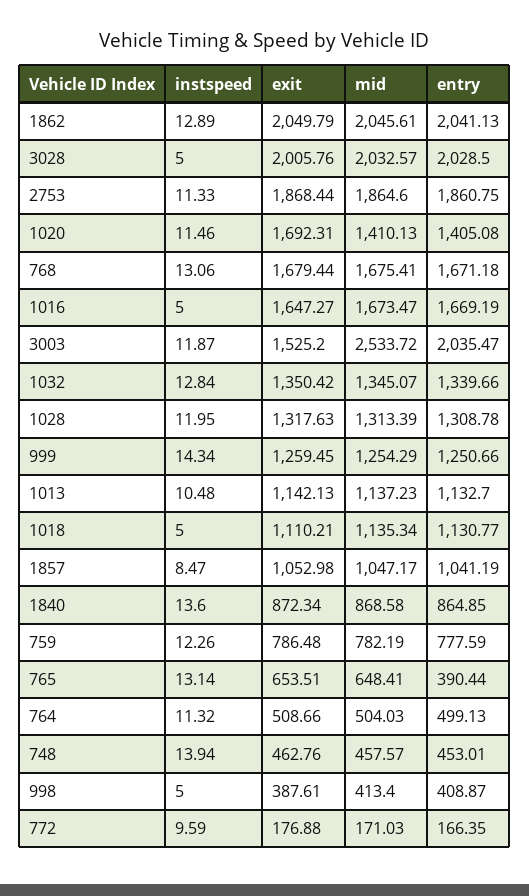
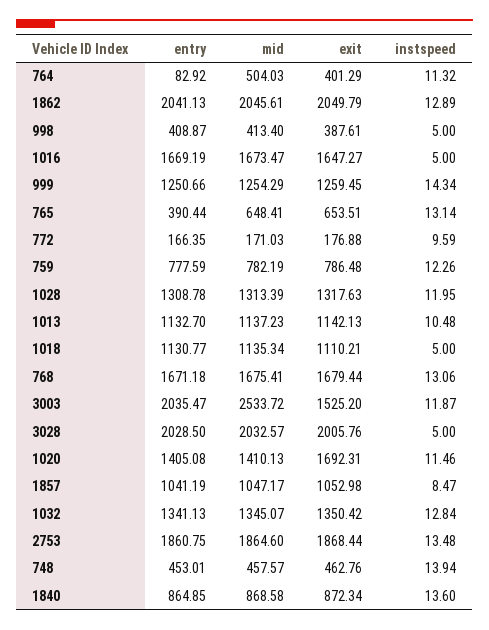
instspeed, 2753: 11.33 -> 13.48
entry, 1032: 1339.66 -> 1341.13
exit, 764: 508.66 -> 401.29
entry, 764: 499.13 -> 82.92

